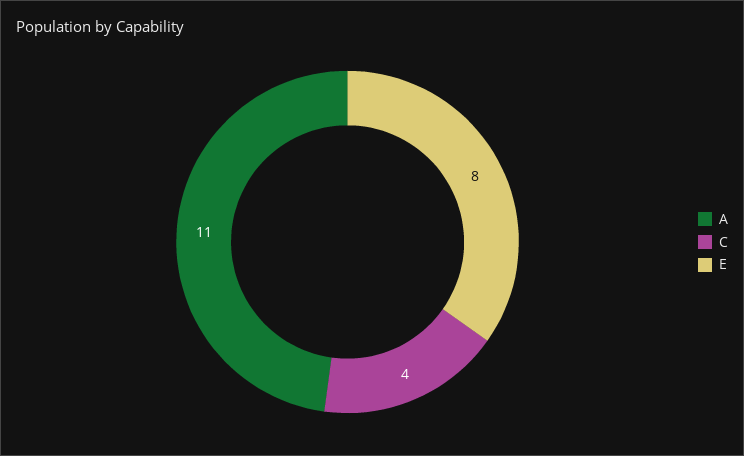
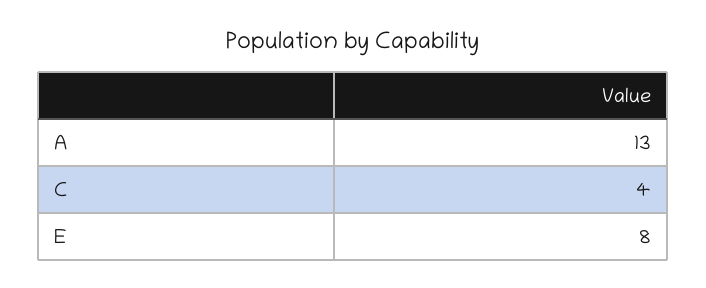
A: 11 -> 13

